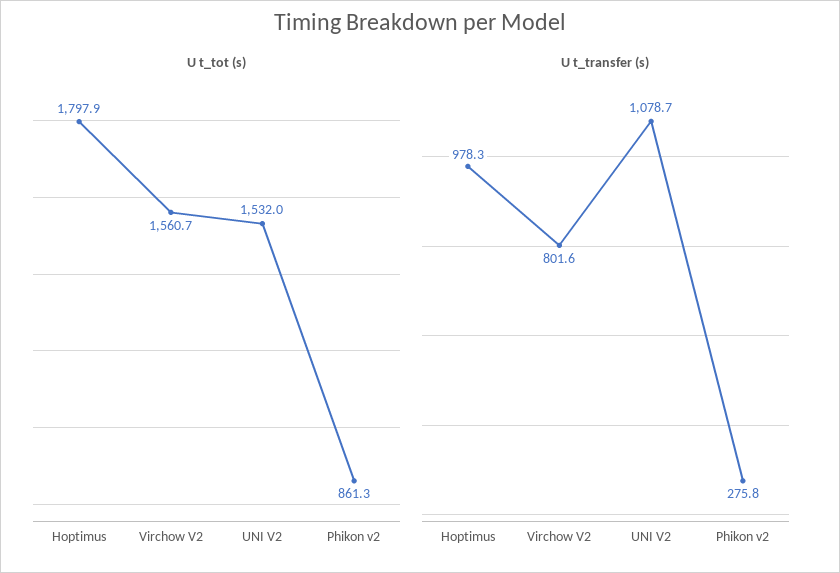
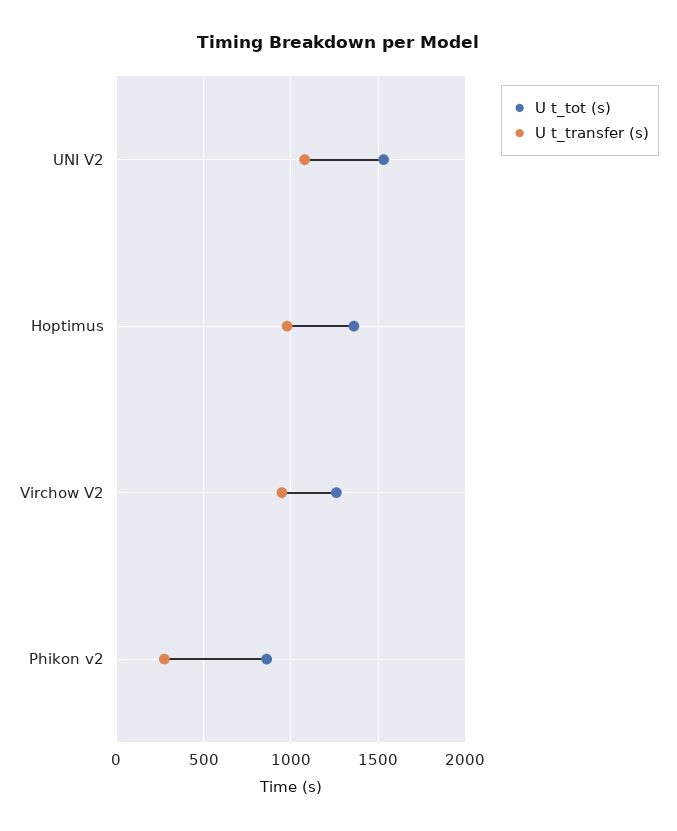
U t_tot (s), Hoptimus: 1797.9 -> 1350
U t_tot (s), Virchow V2: 1560.7 -> 1250
U t_transfer (s), Virchow V2: 801.6 -> 950

